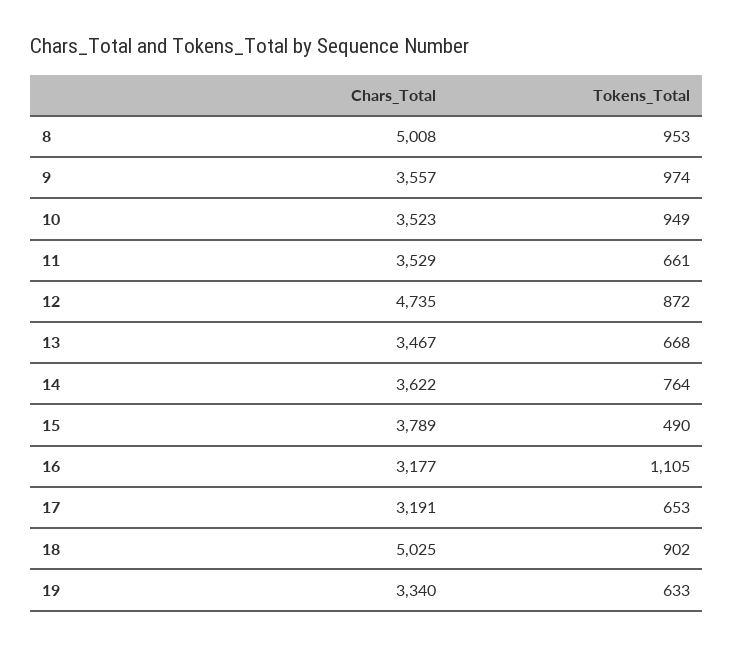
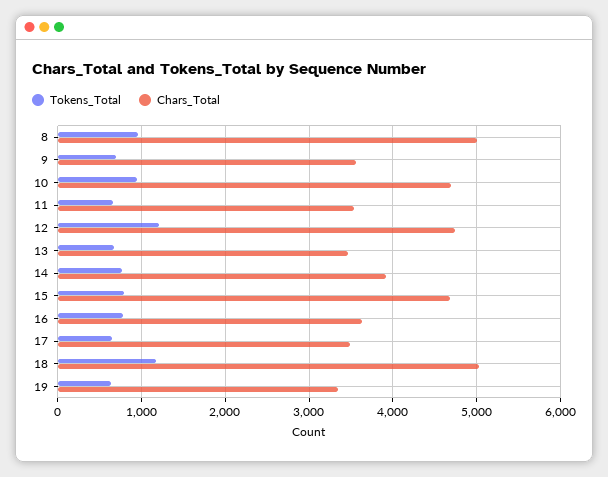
Tokens_Total, 9: 974 -> 700
Chars_Total, 10: 3523 -> 4700
Tokens_Total, 12: 872 -> 1200
Chars_Total, 14: 3622 -> 3900
Chars_Total, 15: 3789 -> 4700
Tokens_Total, 15: 490 -> 800
Chars_Total, 16: 3177 -> 3600
Tokens_Total, 16: 1105 -> 800
Chars_Total, 17: 3191 -> 3500
Tokens_Total, 18: 902 -> 1200

